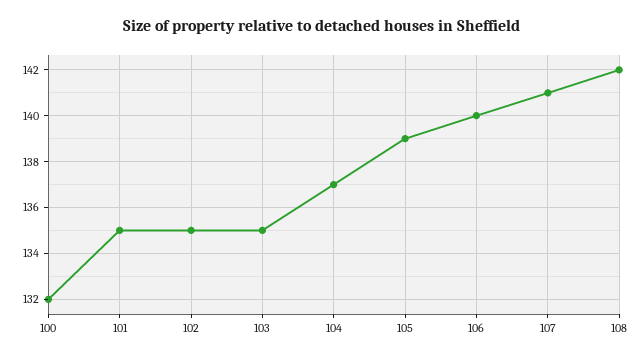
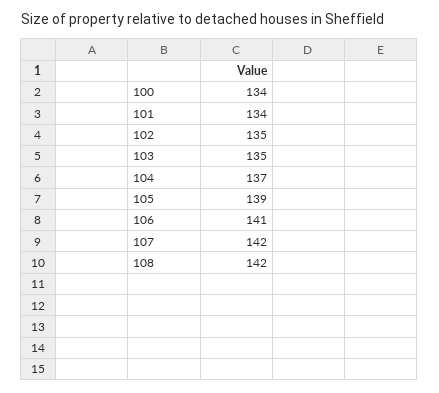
100: 132 -> 134
101: 135 -> 134
106: 140 -> 141
107: 141 -> 142

